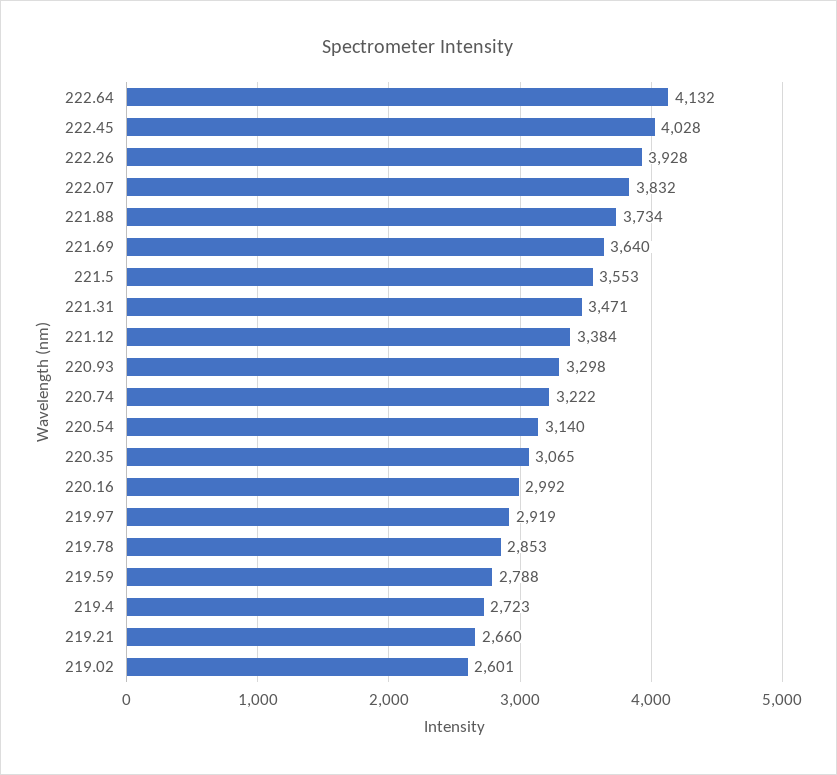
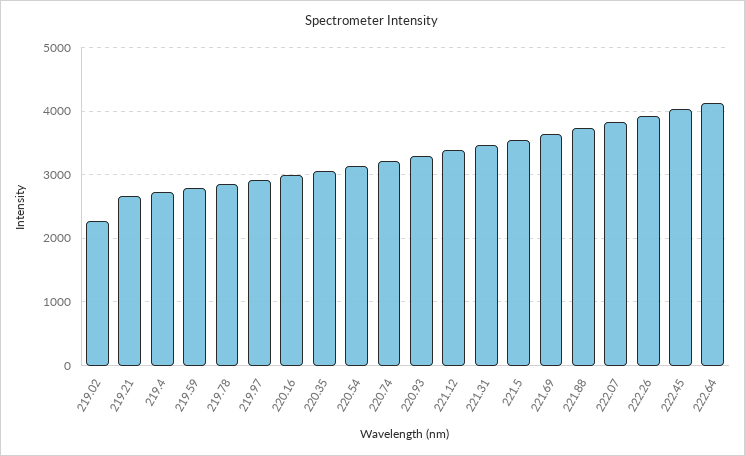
219.02: 2601 -> 2300

